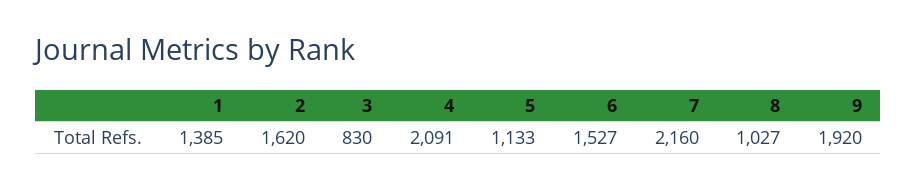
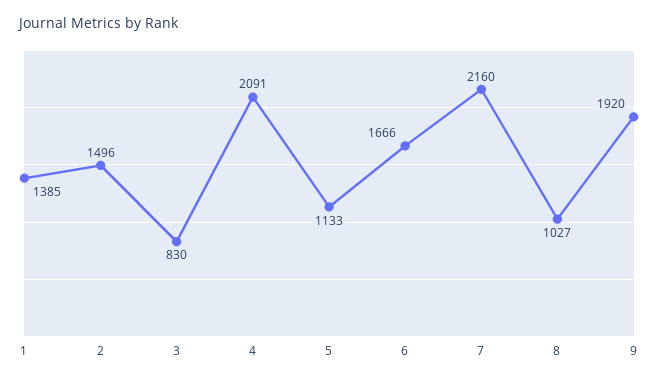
2: 1620 -> 1496
6: 1527 -> 1666

